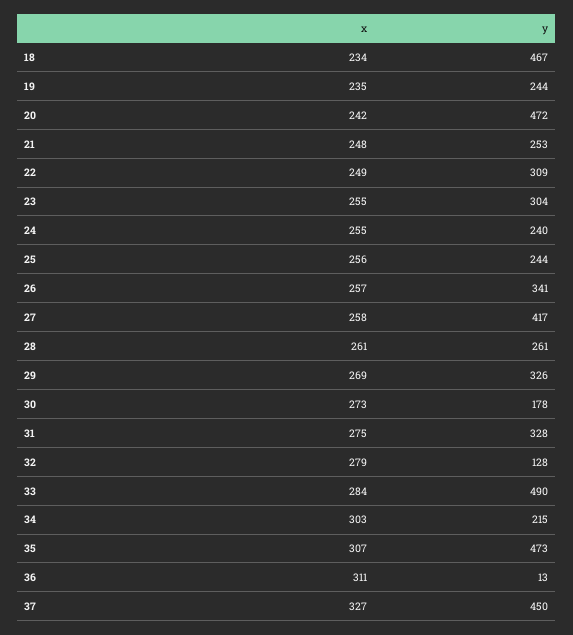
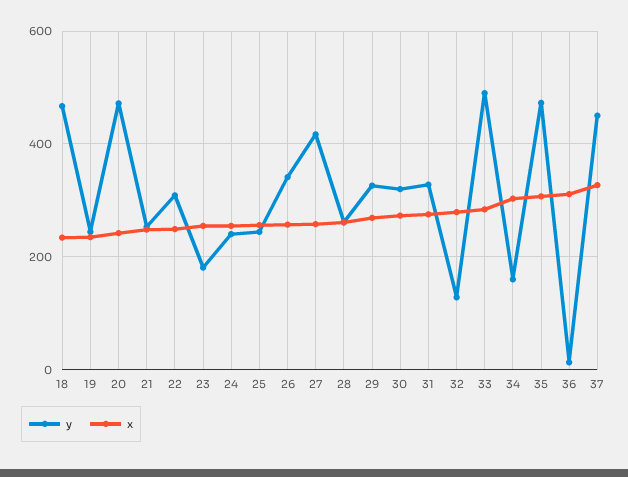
y, 23: 304 -> 180
y, 30: 178 -> 320
y, 34: 215 -> 160

